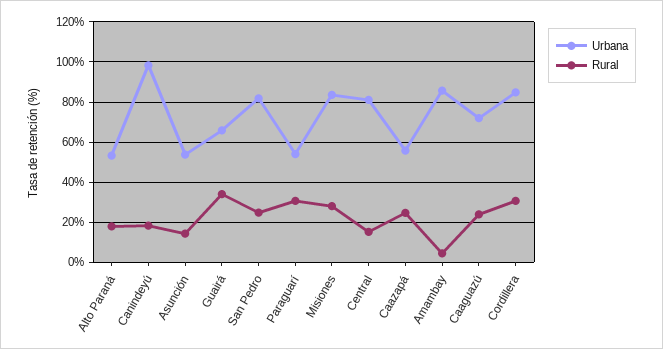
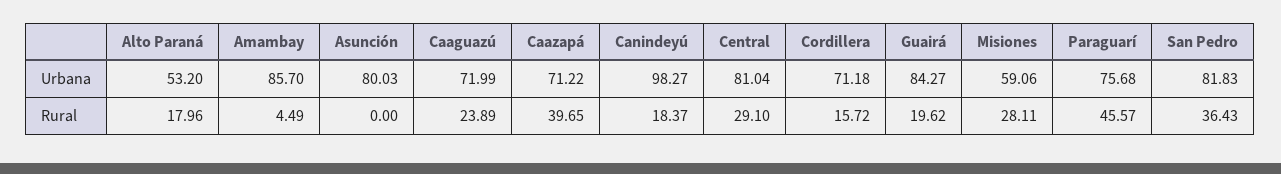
Urbana, Asunción: 55 -> 80.03
Rural, Asunción: 15 -> 0
Urbana, Guairá: 65 -> 84.27
Rural, Guairá: 35 -> 19.62
Rural, San Pedro: 25 -> 36.43
Urbana, Paraguarí: 55 -> 75.68
Rural, Paraguarí: 30 -> 45.57
Urbana, Misiones: 85 -> 59.06
Rural, Central: 15 -> 29.1
Urbana, Caazapá: 55 -> 71.22
Rural, Caazapá: 25 -> 39.65
Urbana, Cordillera: 85 -> 71.18
Rural, Cordillera: 30 -> 15.72

